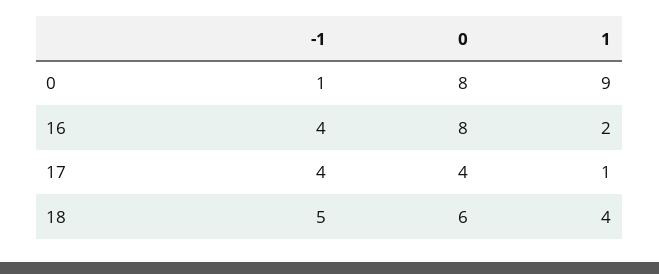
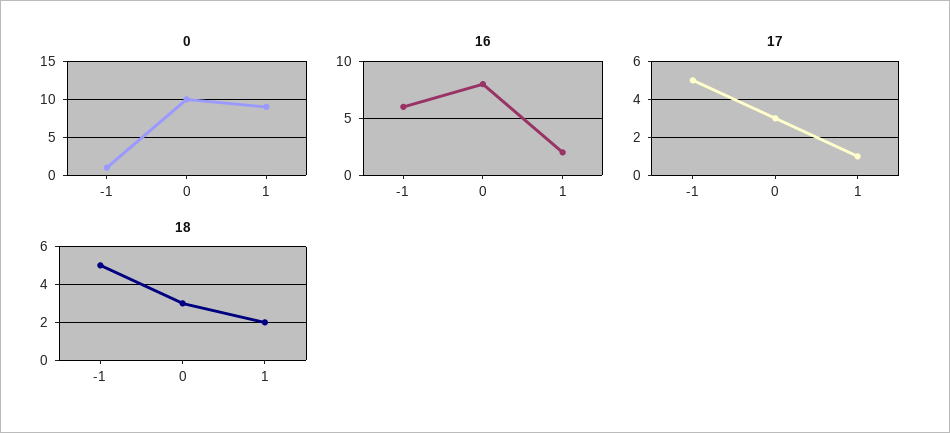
0, 0: 8 -> 10
16, -1: 4 -> 6
17, -1: 4 -> 5
17, 0: 4 -> 3
18, 0: 6 -> 3
18, 1: 4 -> 2

